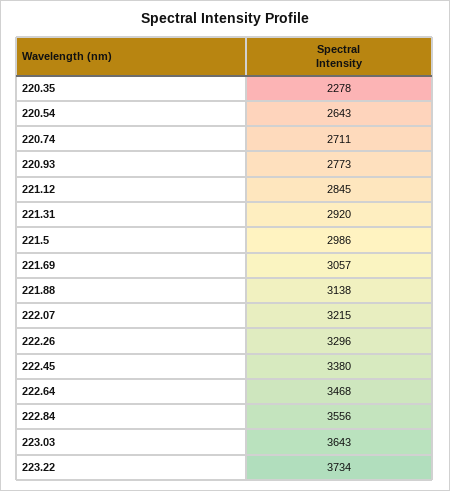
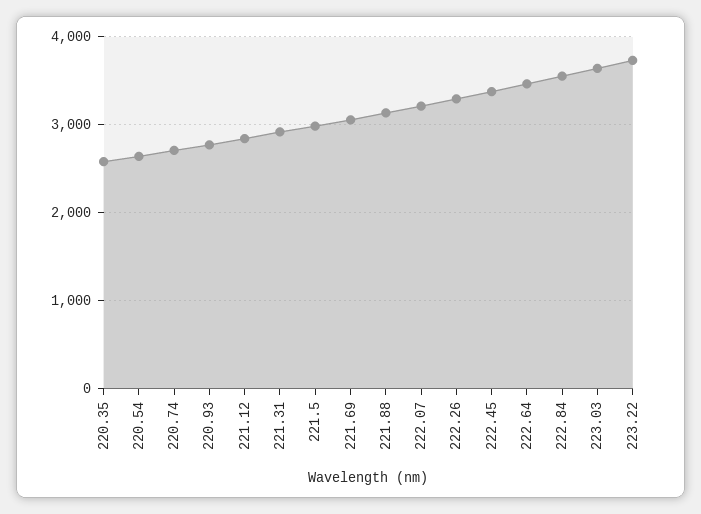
220.35: 2278 -> 2600

